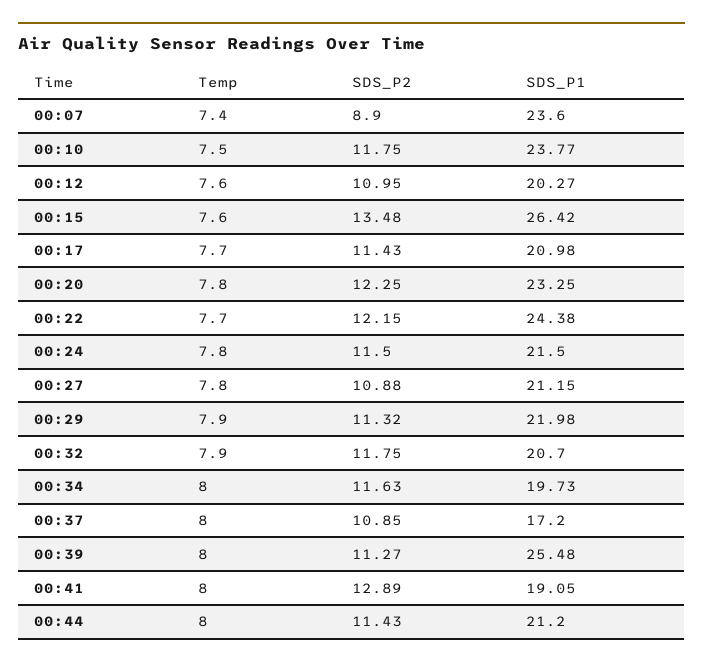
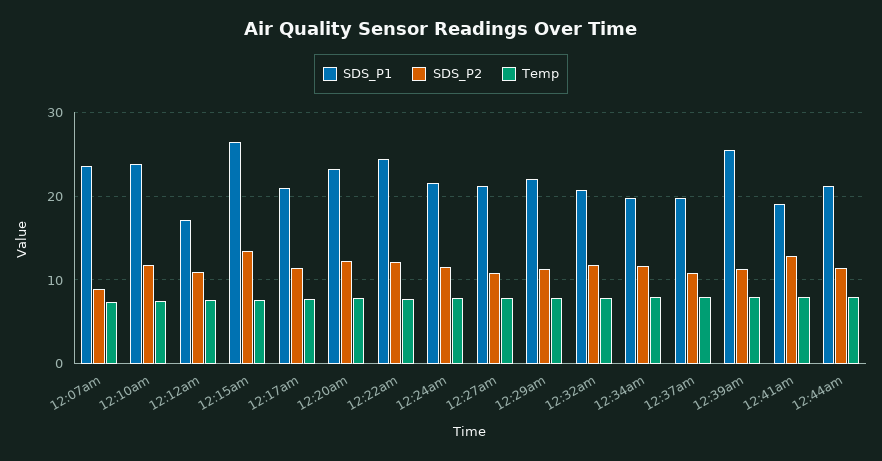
SDS_P1, 00:12: 20.27 -> 17
SDS_P1, 00:37: 17.2 -> 20

